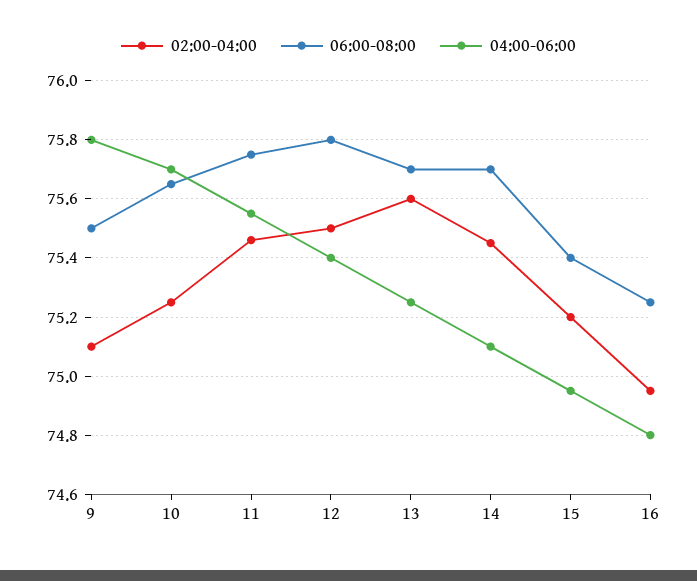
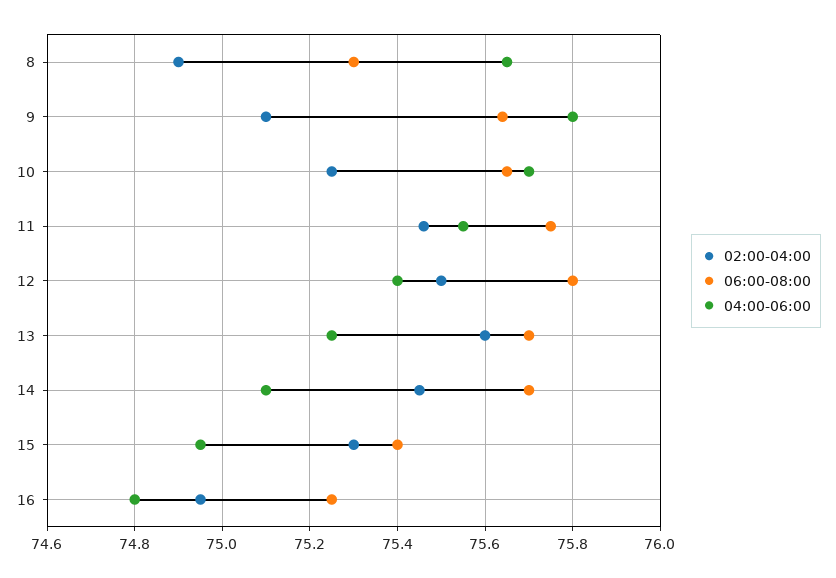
06:00-08:00, 9: 75.5 -> 75.65
02:00-04:00, 15: 75.2 -> 75.3
02:00-04:00, 8: none -> 74.9
06:00-08:00, 8: none -> 75.3
04:00-06:00, 8: none -> 75.65

